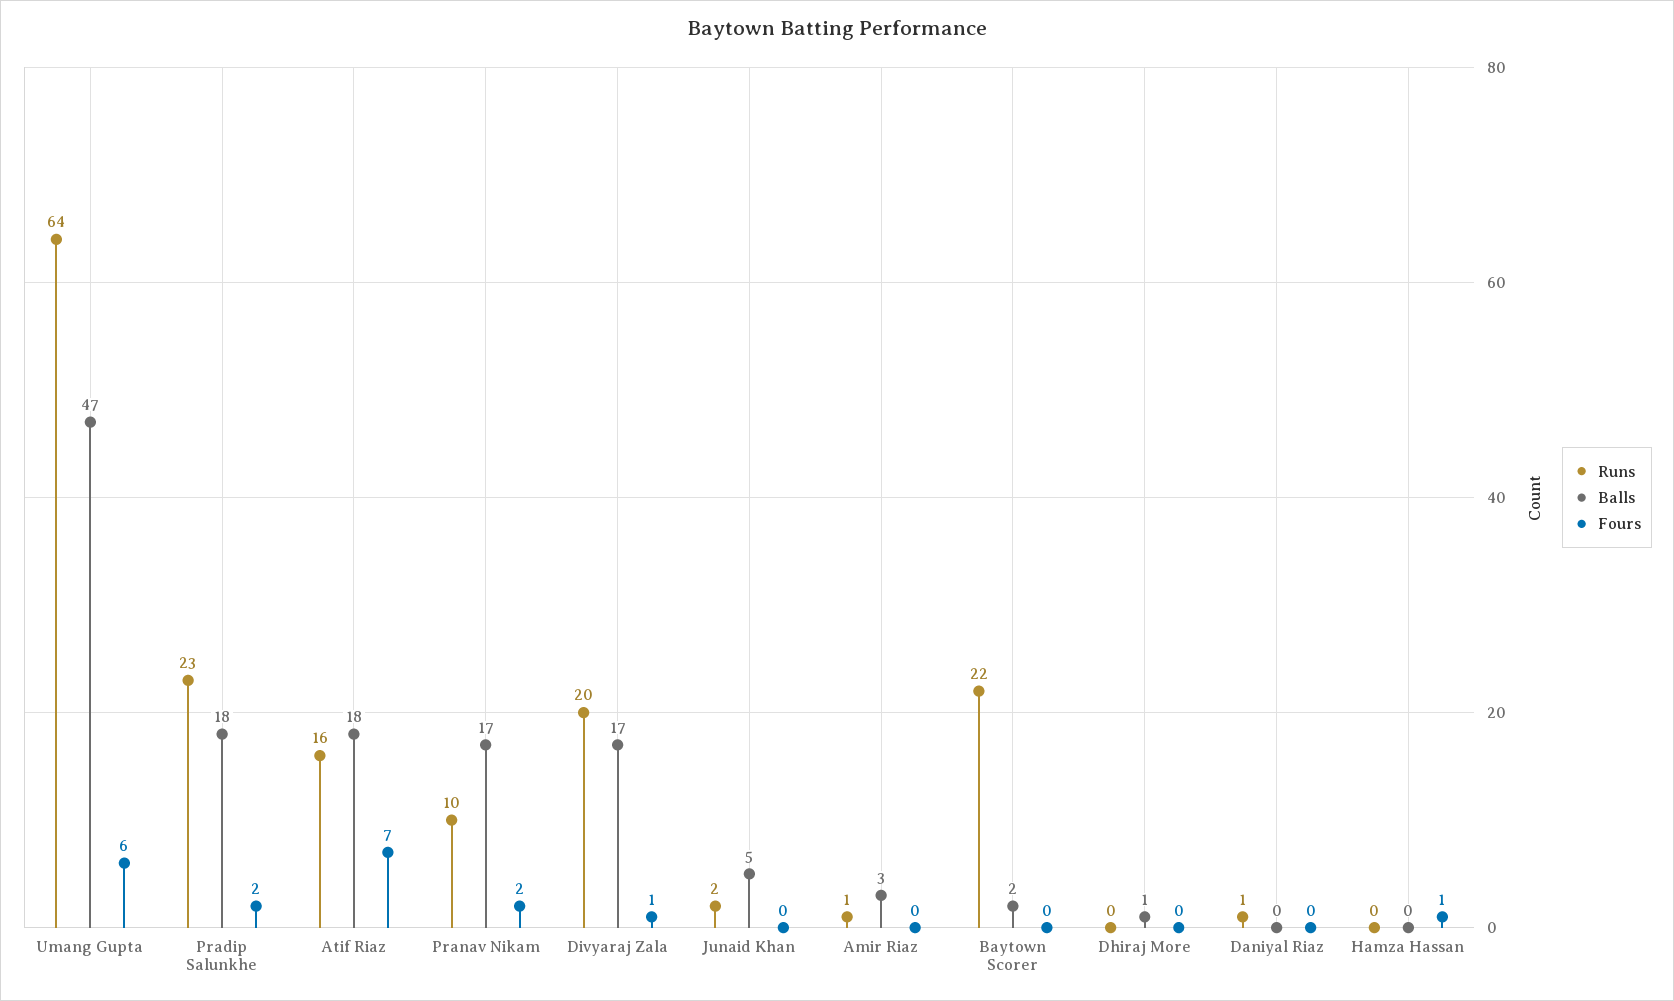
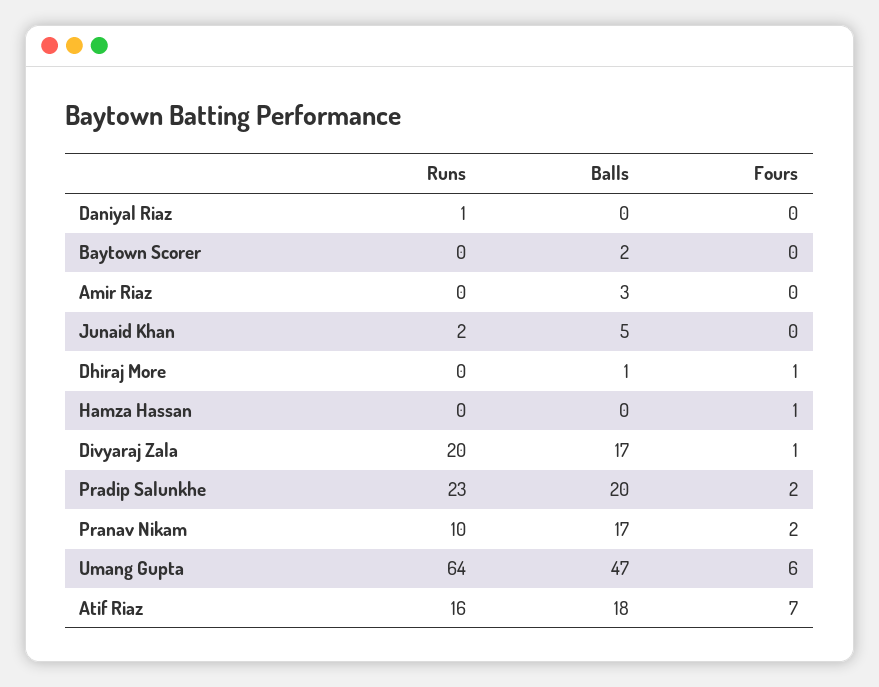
Balls, Pradip Salunkhe: 18 -> 20
Runs, Amir Riaz: 1 -> 0
Runs, Baytown Scorer: 22 -> 0
Fours, Dhiraj More: 0 -> 1

